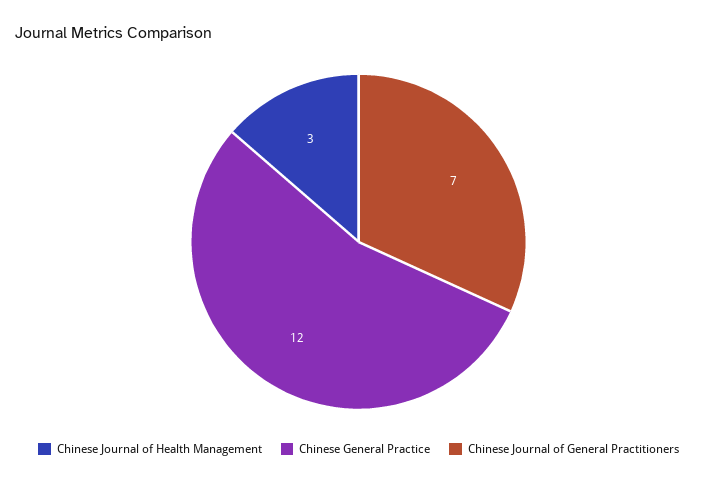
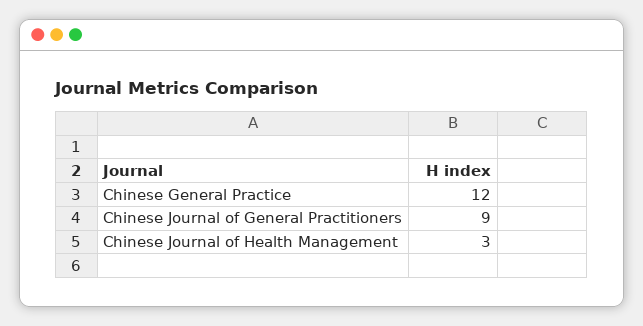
Chinese Journal of General Practitioners: 7 -> 9

